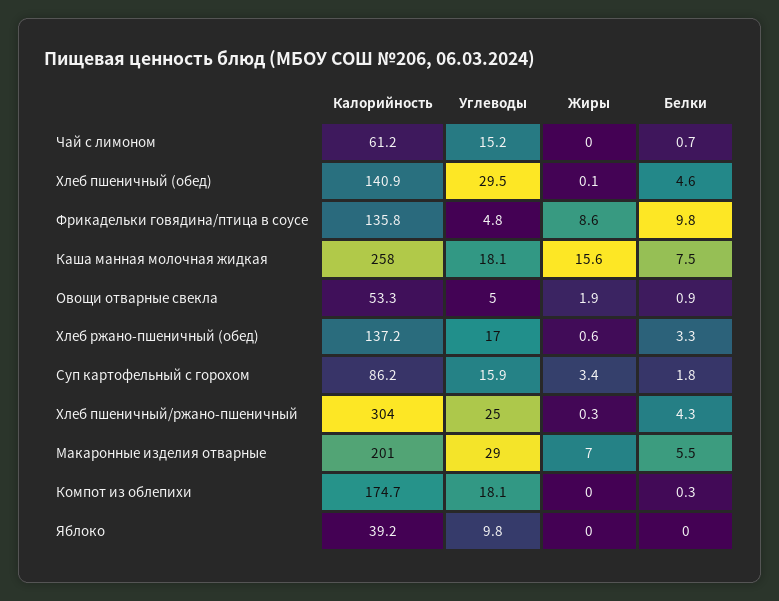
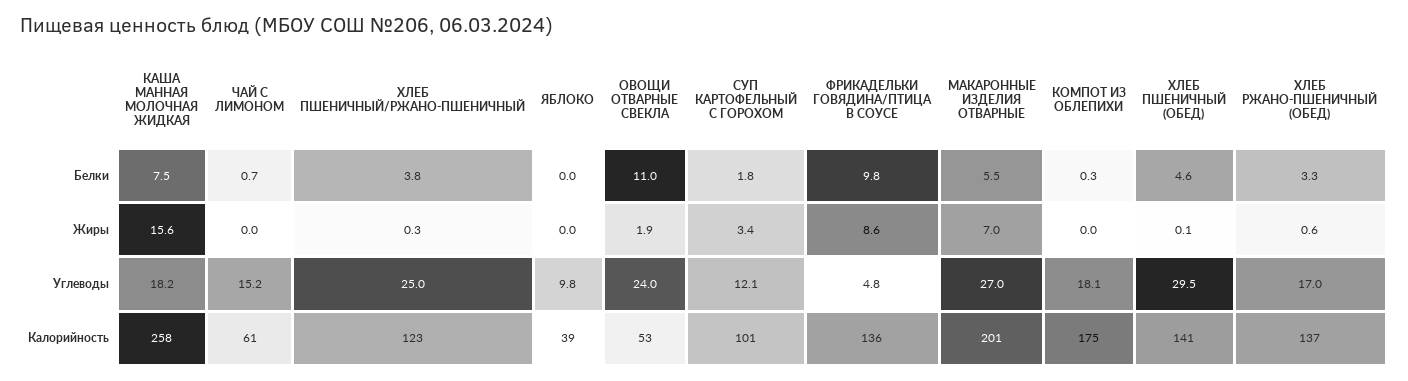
Углеводы, Каша манная молочная жидкая: 18.1 -> 18.2
Углеводы, Овощи отварные свекла: 5 -> 24
Белки, Овощи отварные свекла: 0.9 -> 11
Калорийность, Суп картофельный с горохом: 86.2 -> 101
Углеводы, Суп картофельный с горохом: 15.9 -> 12.1
Калорийность, Хлеб пшеничный/ржано-пшеничный: 304 -> 123
Белки, Хлеб пшеничный/ржано-пшеничный: 4.3 -> 3.8
Углеводы, Макаронные изделия отварные: 29 -> 27

